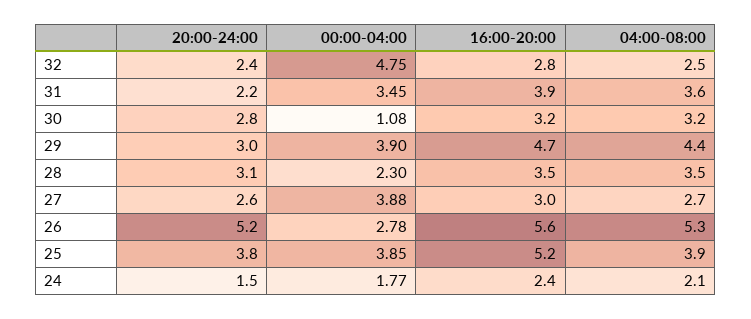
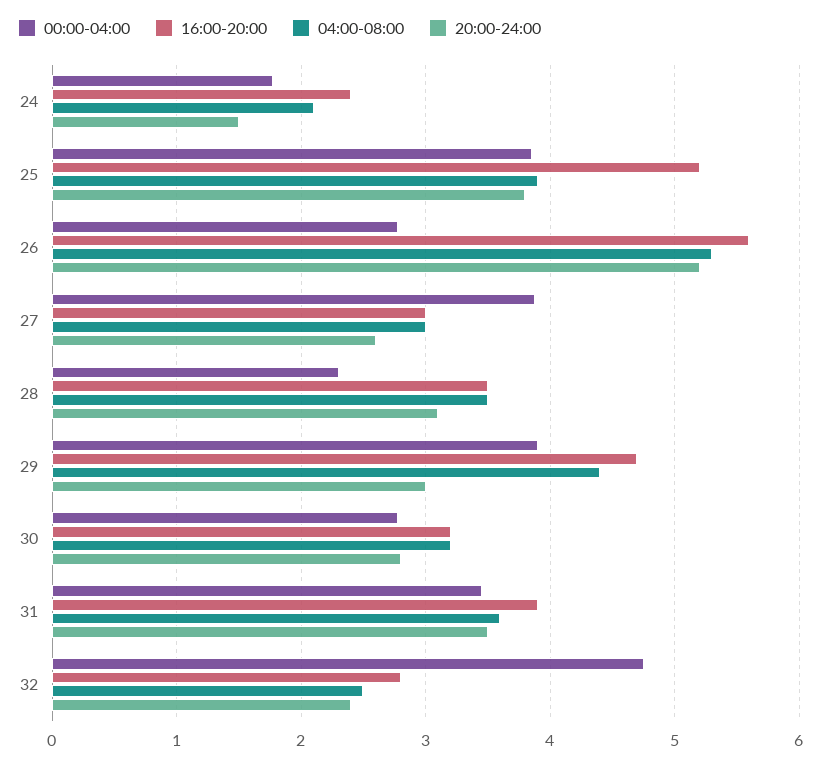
20:00-24:00, 31: 2.2 -> 3.5
00:00-04:00, 30: 1.08 -> 2.8
04:00-08:00, 27: 2.7 -> 3

